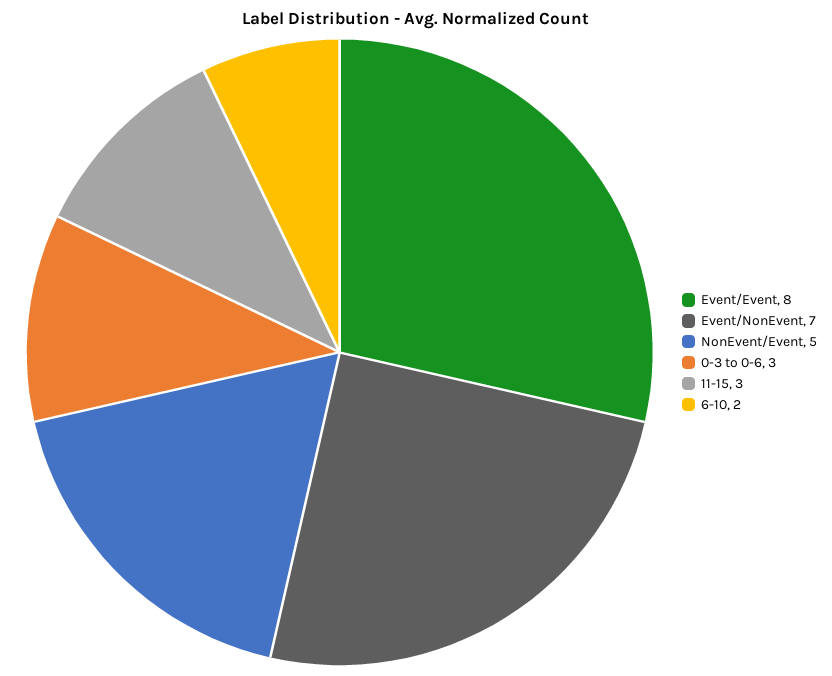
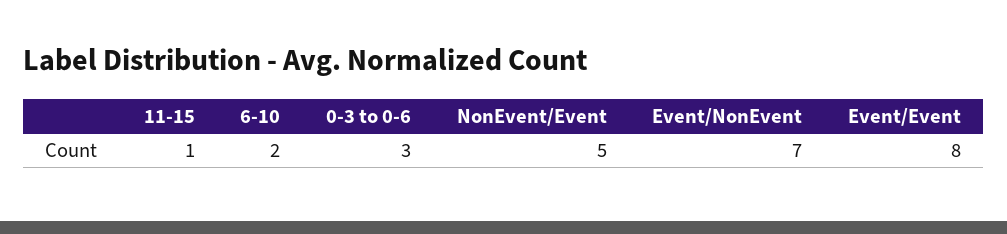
11-15: 3 -> 1

